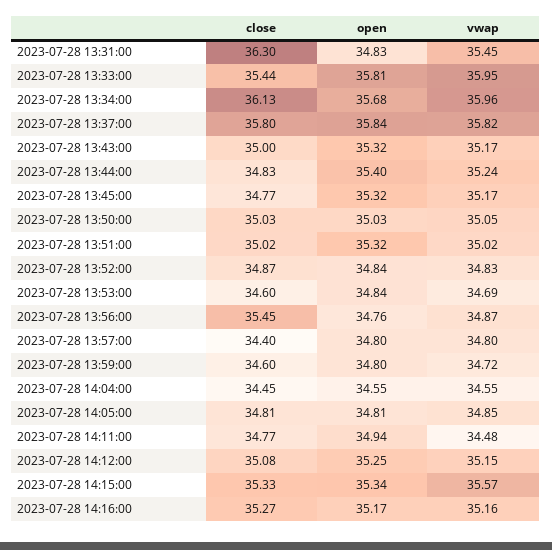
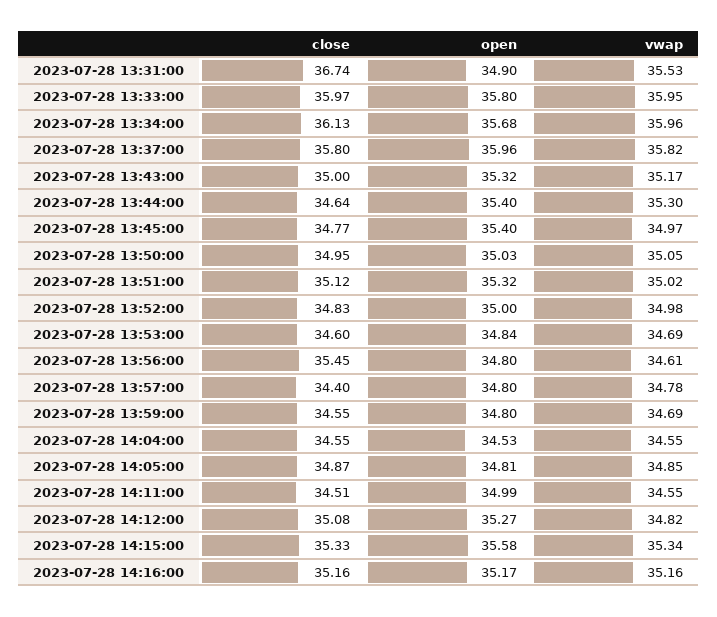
close, 2023-07-28 13:31:00: 36.3 -> 36.74
open, 2023-07-28 13:31:00: 34.83 -> 34.9
vwap, 2023-07-28 13:31:00: 35.45 -> 35.53
close, 2023-07-28 13:33:00: 35.44 -> 35.97
open, 2023-07-28 13:33:00: 35.81 -> 35.8
open, 2023-07-28 13:37:00: 35.84 -> 35.96
close, 2023-07-28 13:44:00: 34.83 -> 34.64
vwap, 2023-07-28 13:44:00: 35.24 -> 35.3
open, 2023-07-28 13:45:00: 35.32 -> 35.4
vwap, 2023-07-28 13:45:00: 35.17 -> 34.97
close, 2023-07-28 13:50:00: 35.03 -> 34.95
close, 2023-07-28 13:51:00: 35.02 -> 35.12
close, 2023-07-28 13:52:00: 34.87 -> 34.83
open, 2023-07-28 13:52:00: 34.84 -> 35
vwap, 2023-07-28 13:52:00: 34.83 -> 34.98
open, 2023-07-28 13:56:00: 34.76 -> 34.8
vwap, 2023-07-28 13:56:00: 34.87 -> 34.61
vwap, 2023-07-28 13:57:00: 34.8 -> 34.78
close, 2023-07-28 13:59:00: 34.6 -> 34.55
vwap, 2023-07-28 13:59:00: 34.72 -> 34.69
close, 2023-07-28 14:04:00: 34.45 -> 34.55
open, 2023-07-28 14:04:00: 34.55 -> 34.53
close, 2023-07-28 14:05:00: 34.81 -> 34.87
close, 2023-07-28 14:11:00: 34.77 -> 34.51
open, 2023-07-28 14:11:00: 34.94 -> 34.99
vwap, 2023-07-28 14:11:00: 34.48 -> 34.55
open, 2023-07-28 14:12:00: 35.25 -> 35.27
vwap, 2023-07-28 14:12:00: 35.15 -> 34.82
open, 2023-07-28 14:15:00: 35.34 -> 35.58
vwap, 2023-07-28 14:15:00: 35.57 -> 35.34
close, 2023-07-28 14:16:00: 35.27 -> 35.16

